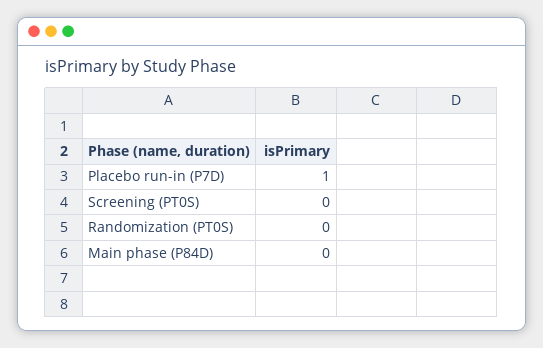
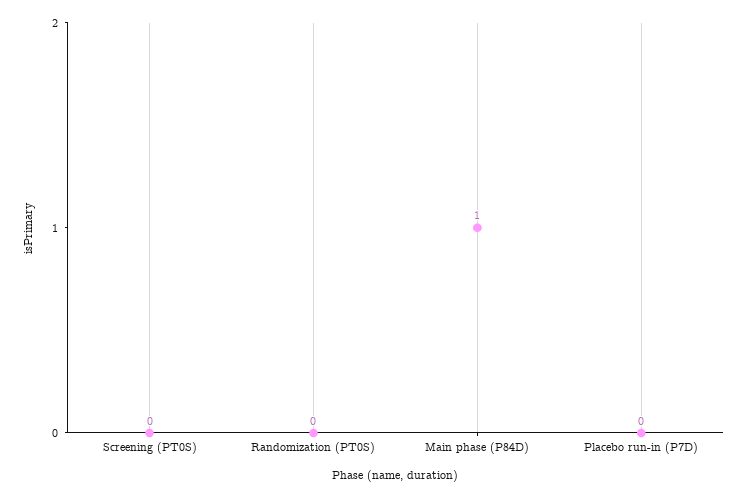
Placebo run-in (P7D): 1 -> 0
Main phase (P84D): 0 -> 1

